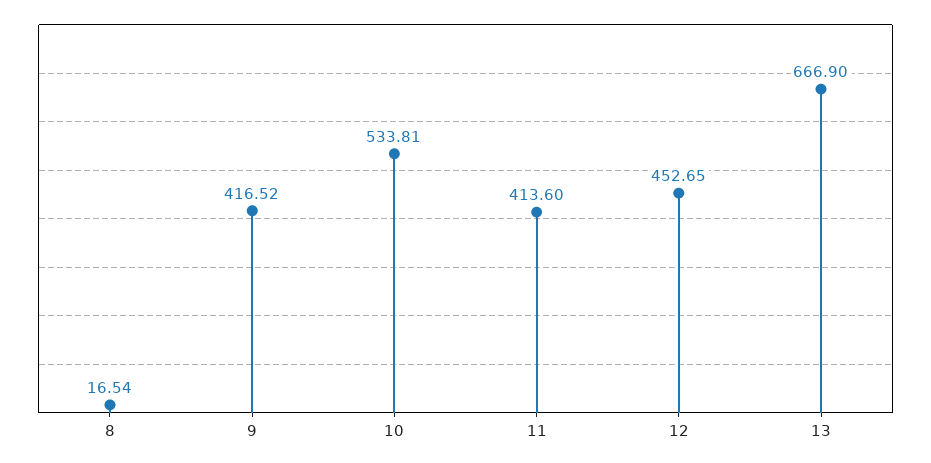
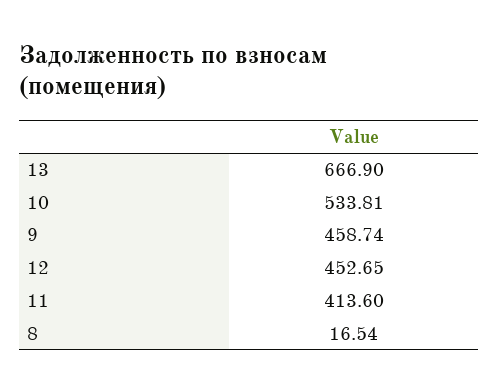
9: 416.52 -> 458.74

